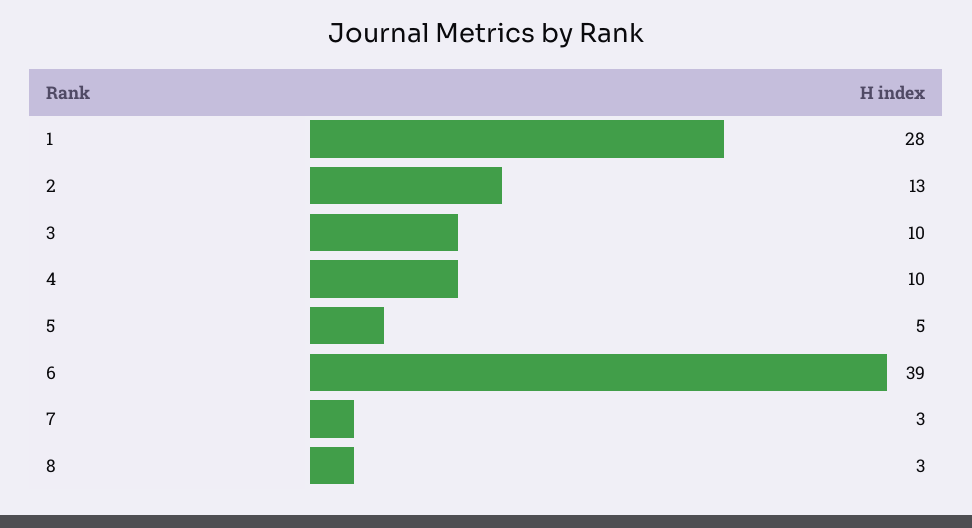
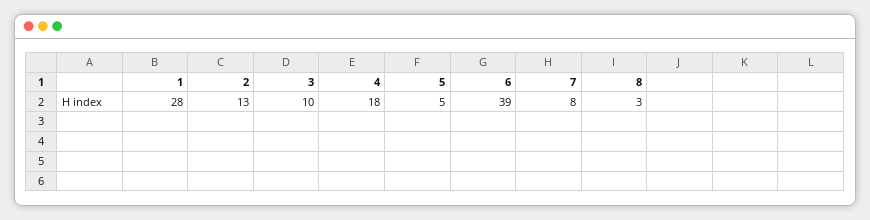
4: 10 -> 18
7: 3 -> 8

